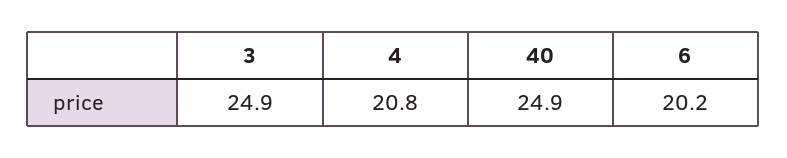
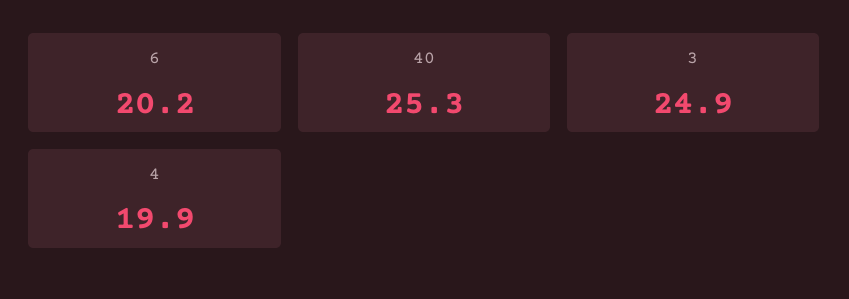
4: 20.8 -> 19.9
40: 24.9 -> 25.3

